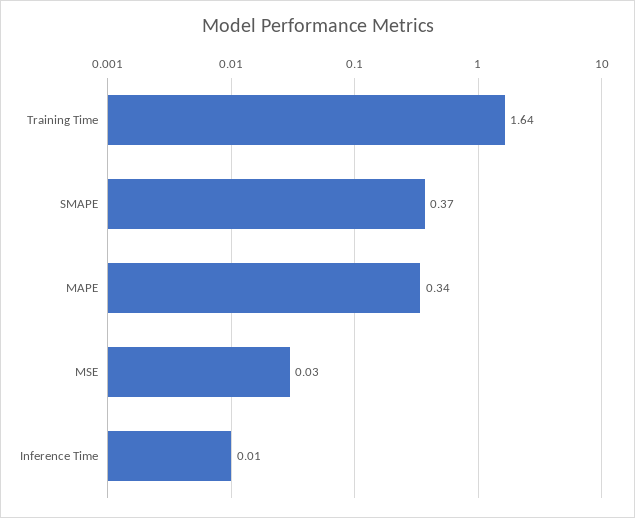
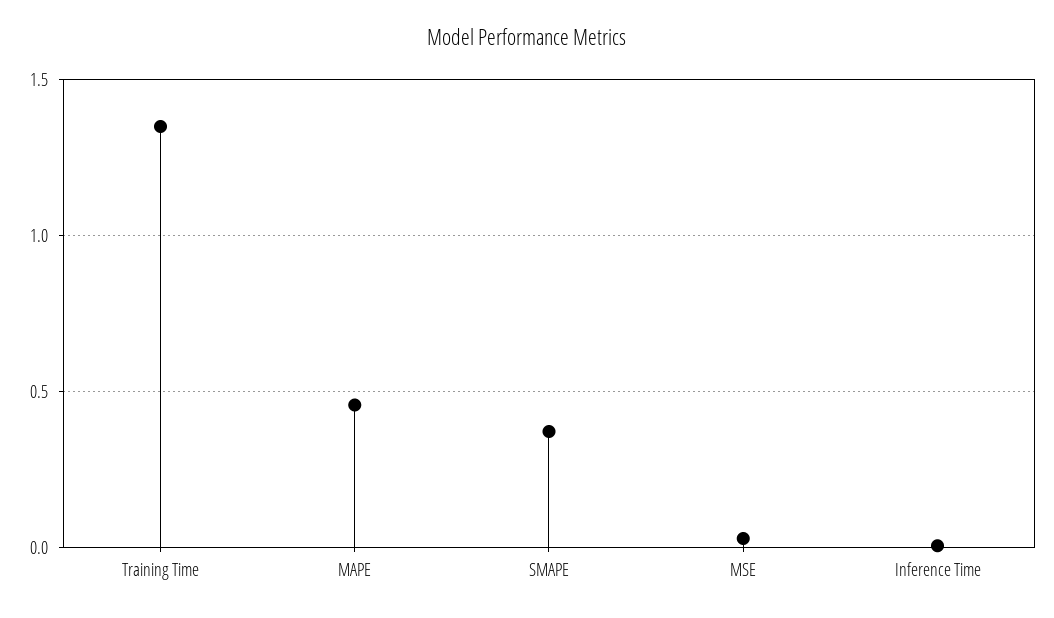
Training Time: 1.64 -> 1.35
MAPE: 0.34 -> 0.45

